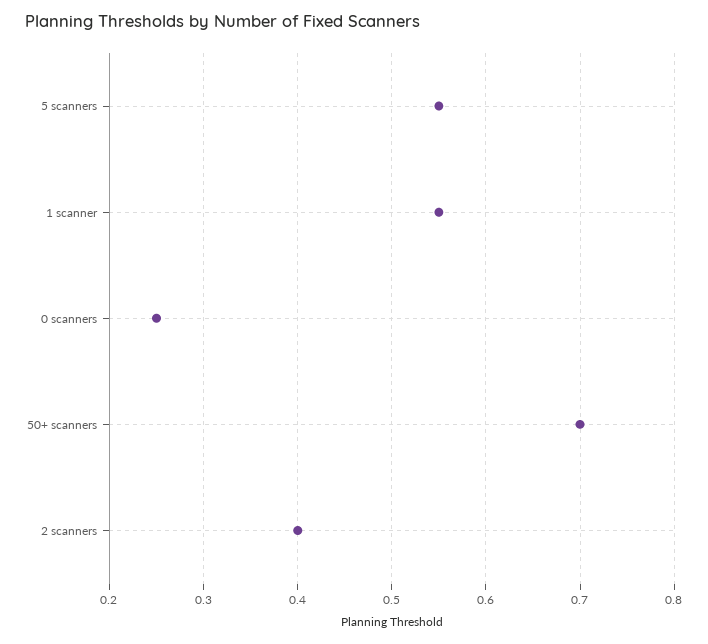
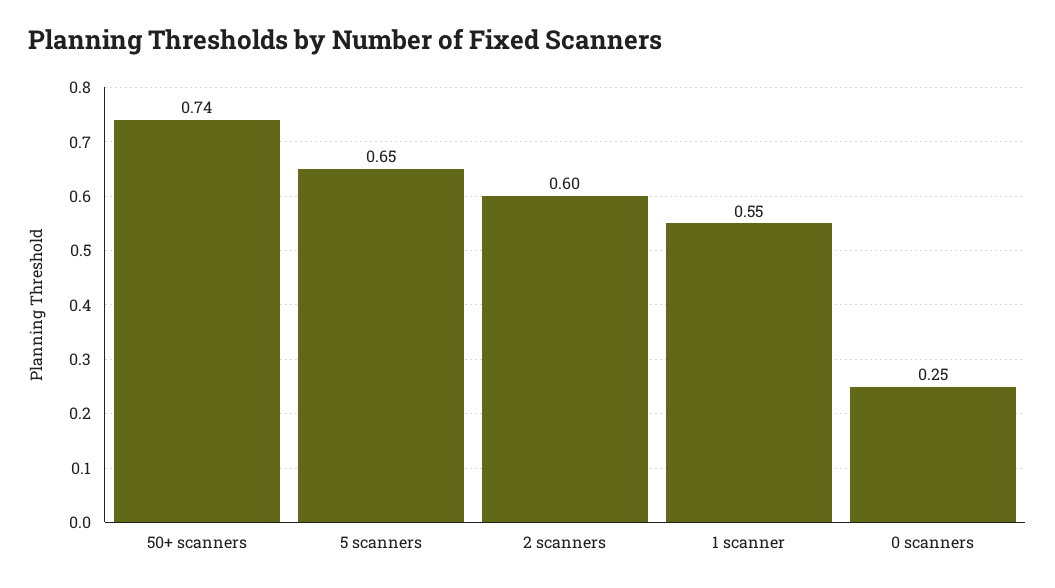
5 scanners: 0.55 -> 0.65
50+ scanners: 0.7 -> 0.74
2 scanners: 0.4 -> 0.6

